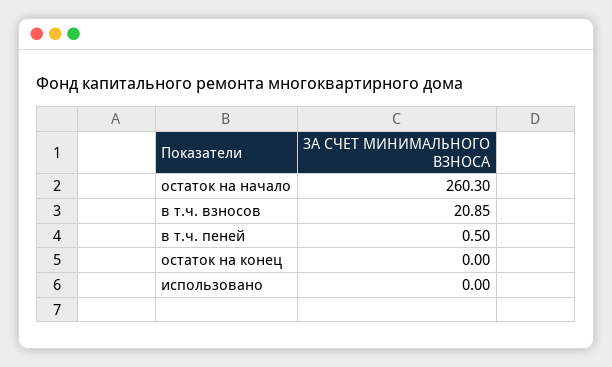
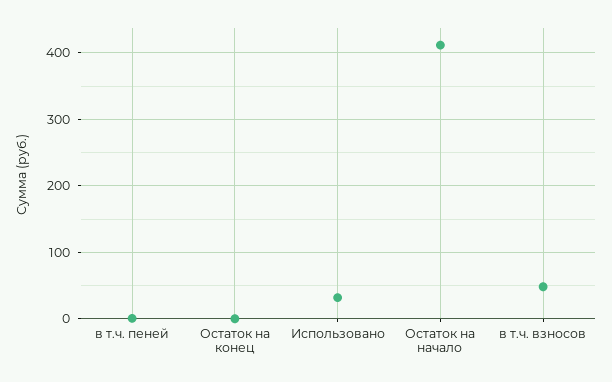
остаток на начало: 260.3 -> 410
в т.ч. взносов: 20.85 -> 50
использовано: 0 -> 30

